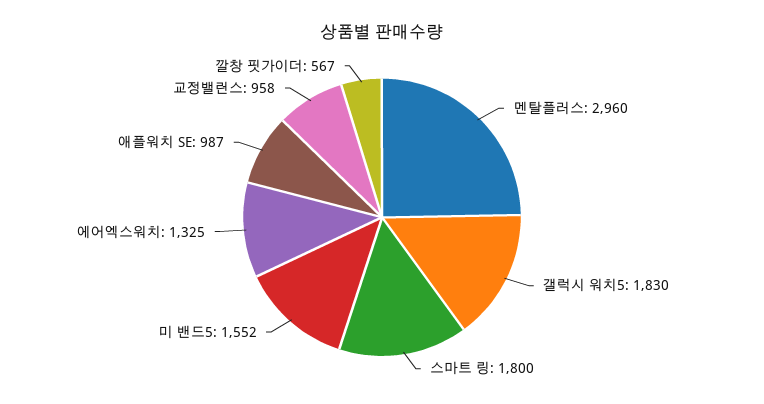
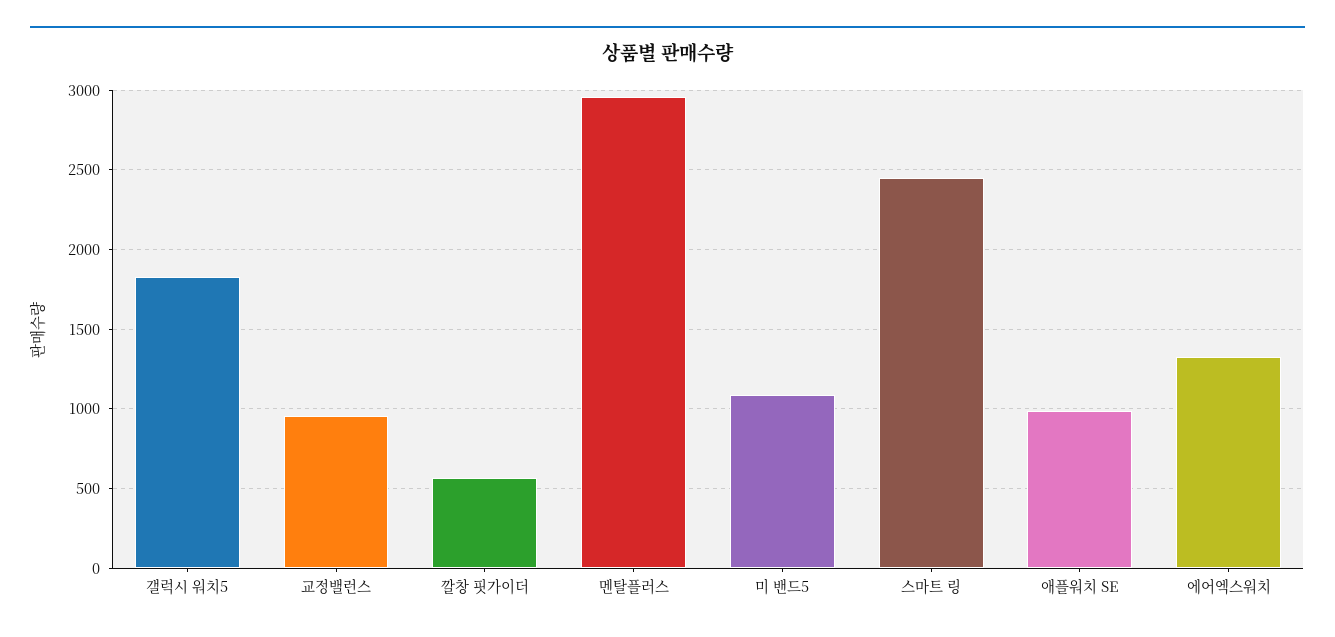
스마트 링: 1800 -> 2450
미 밴드5: 1552 -> 1100

